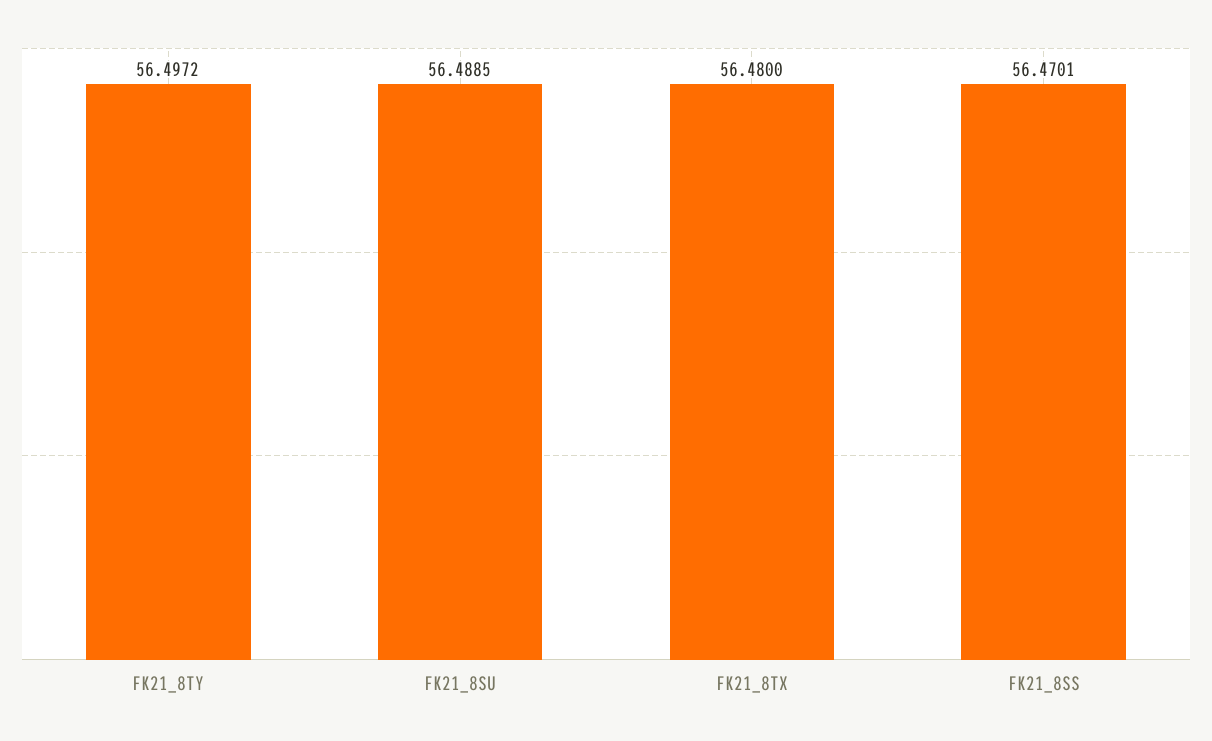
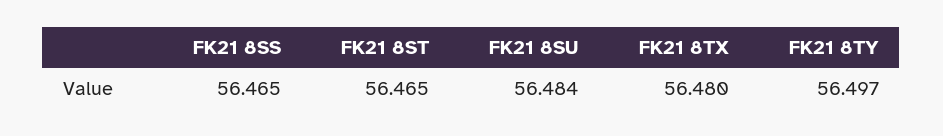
FK21_8SU: 56.4885 -> 56.484
FK21_8SS: 56.4701 -> 56.465
FK21 8ST: none -> 56.465

